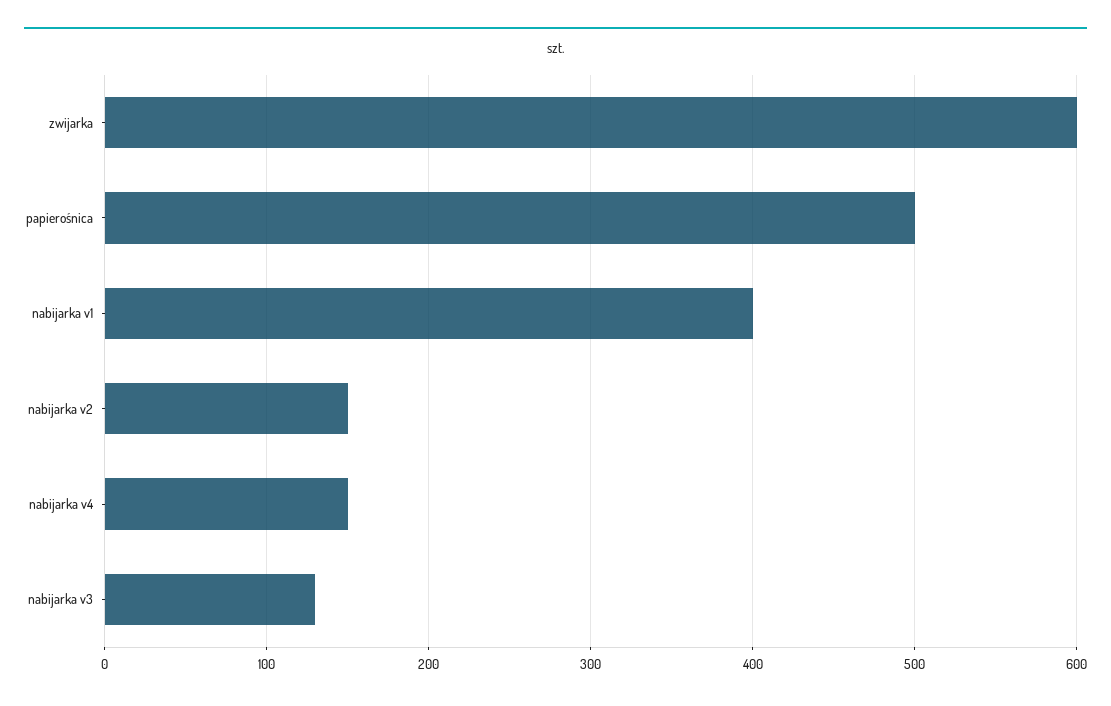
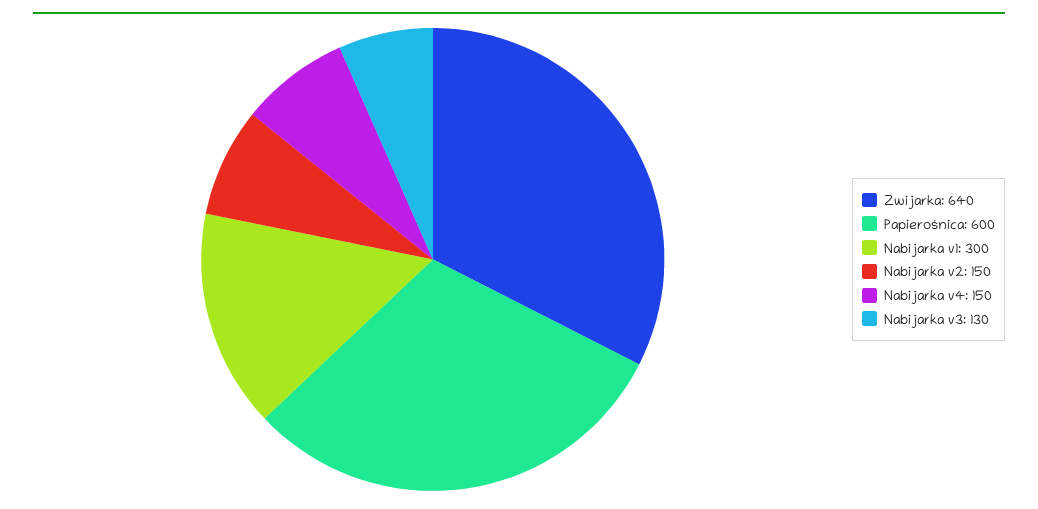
zwijarka: 600 -> 640
papierośnica: 500 -> 600
nabijarka v1: 400 -> 300

